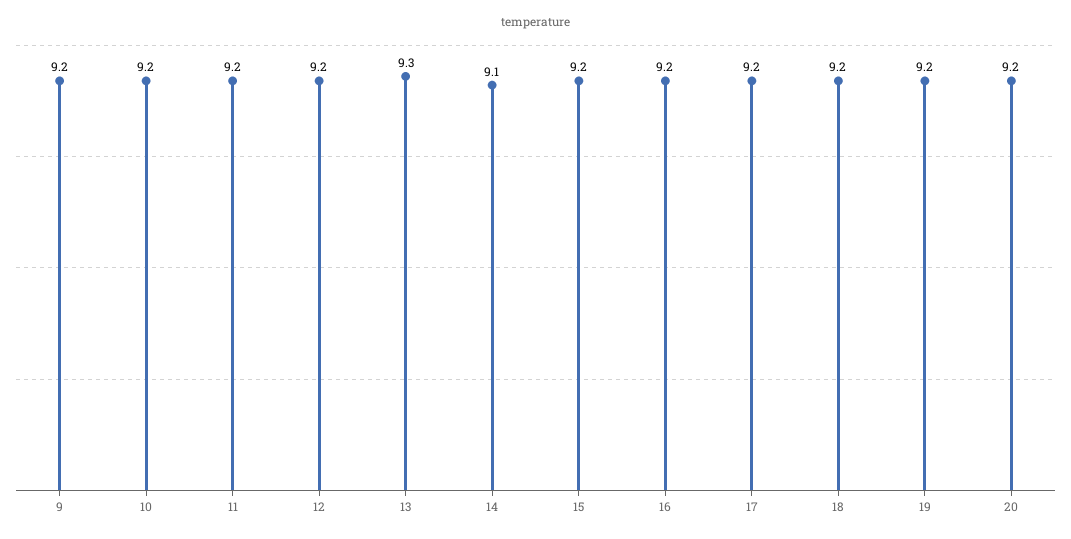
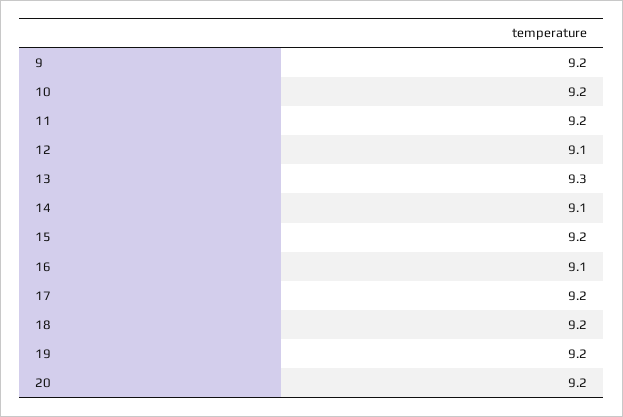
12: 9.2 -> 9.1
16: 9.2 -> 9.1

